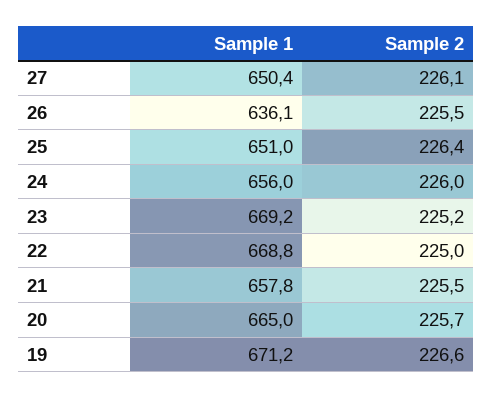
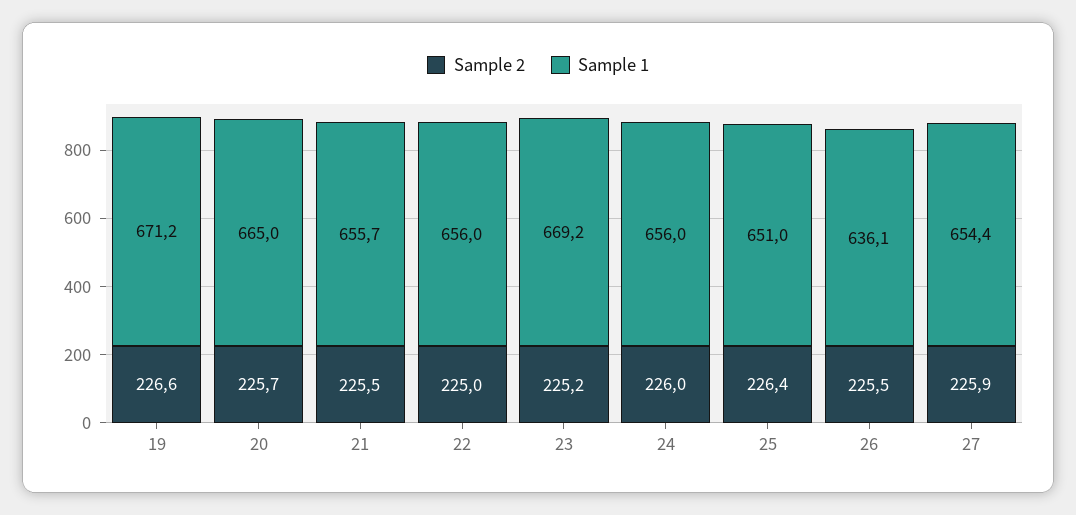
Sample 1, 27: 650.4 -> 654.4
Sample 2, 27: 226.1 -> 225.9
Sample 1, 22: 668.8 -> 656
Sample 1, 21: 657.8 -> 655.7

